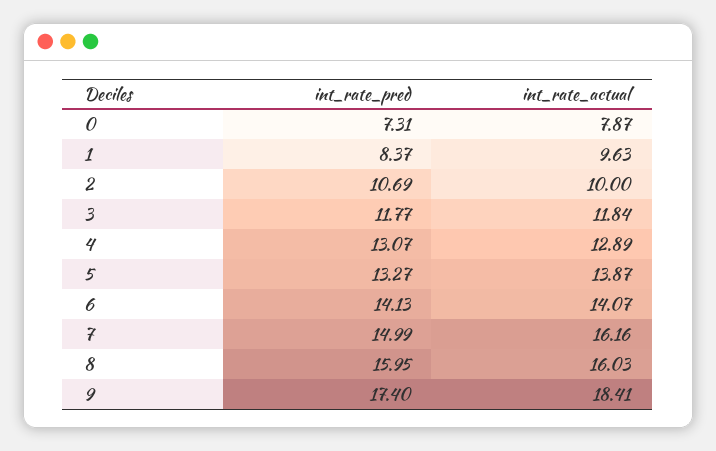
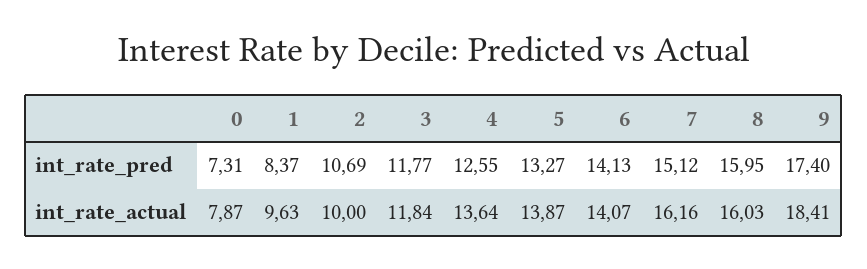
int_rate_pred, 4: 13.07 -> 12.55
int_rate_actual, 4: 12.89 -> 13.64
int_rate_pred, 7: 14.99 -> 15.12

